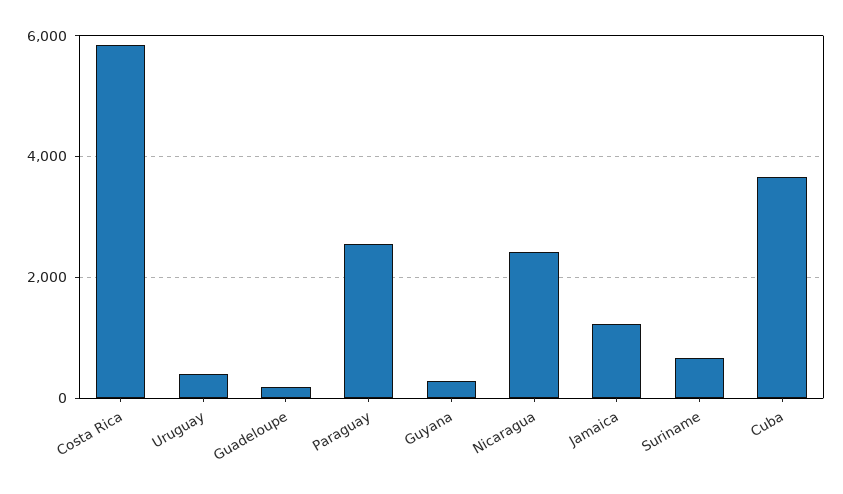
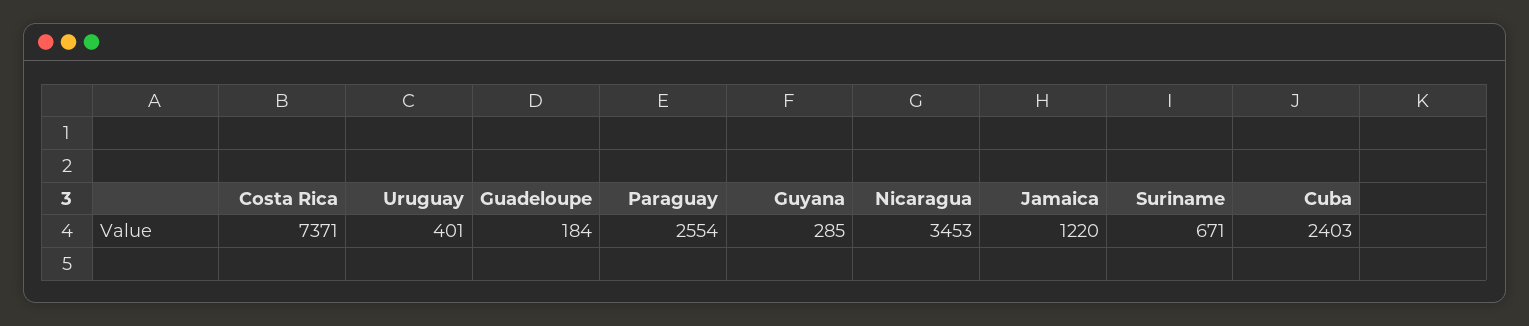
Costa Rica: 5800 -> 7371
Nicaragua: 2400 -> 3453
Cuba: 3600 -> 2403

